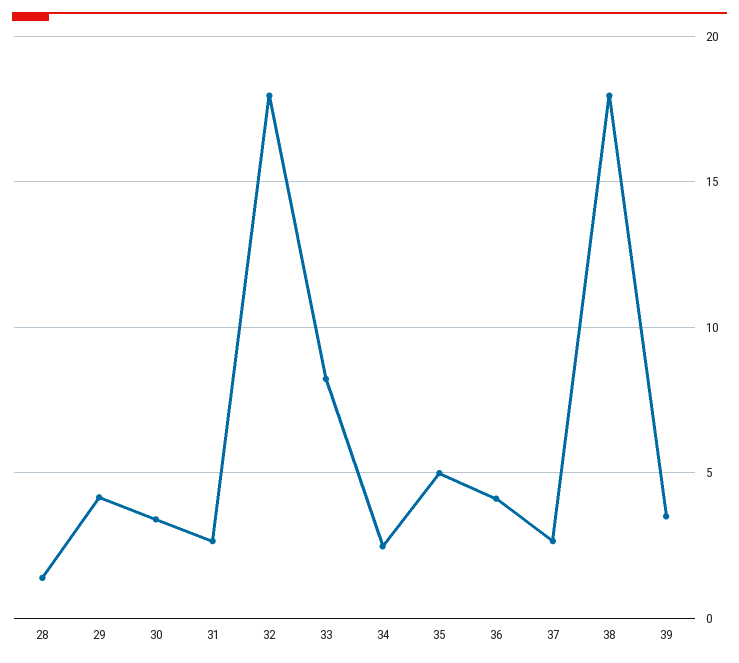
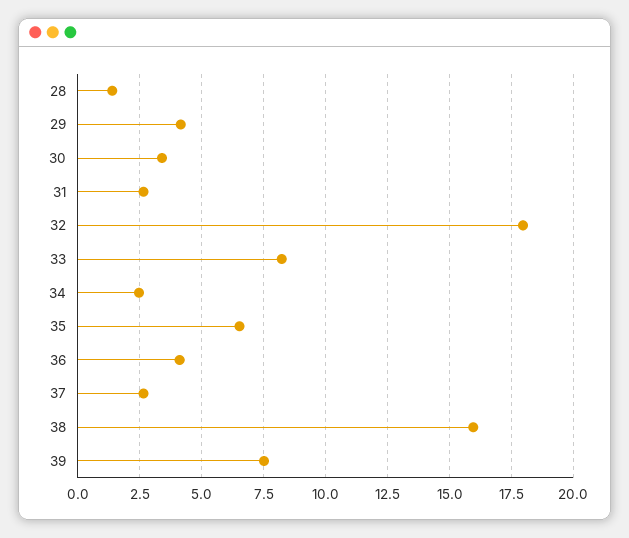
35: 5 -> 6.5
38: 18 -> 16
39: 3.5 -> 7.5

